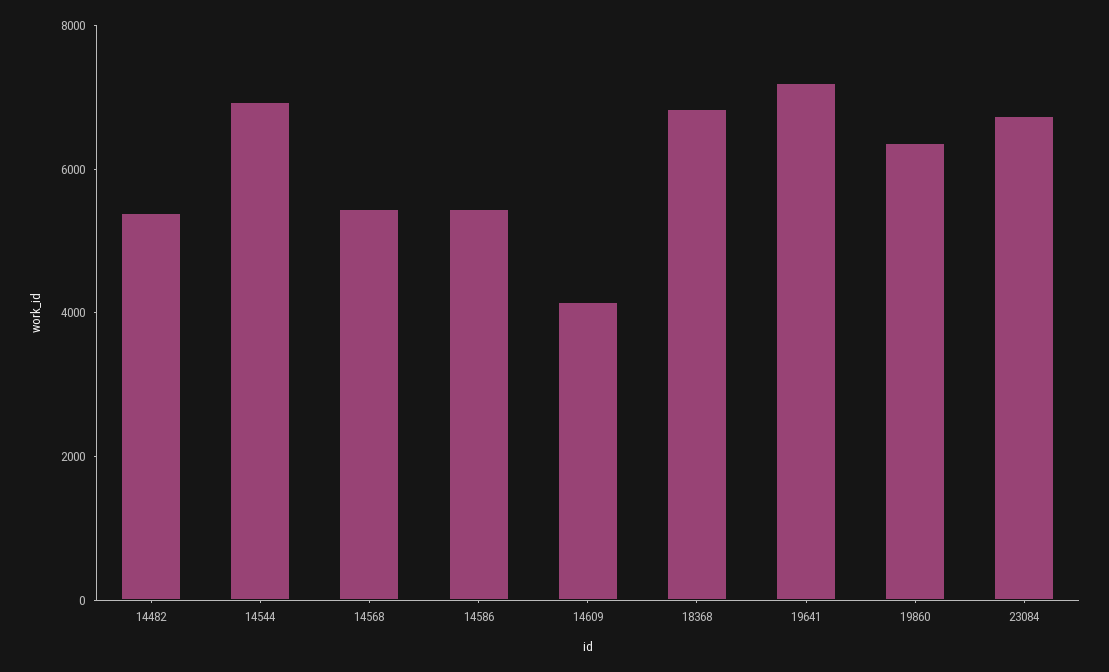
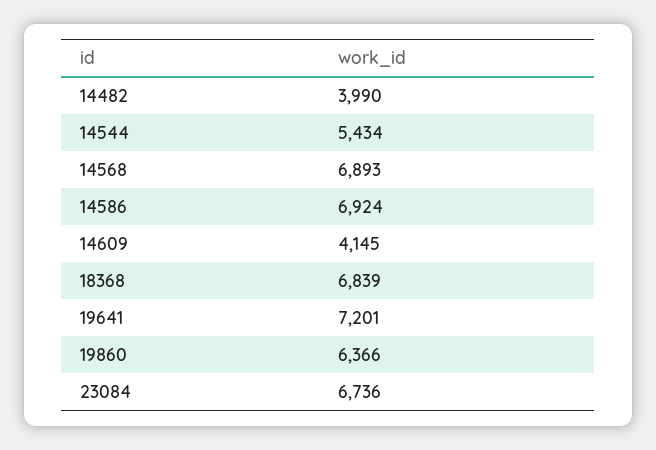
14482: 5500 -> 3990
14544: 7000 -> 5434
14568: 5500 -> 6893
14586: 5500 -> 6924

